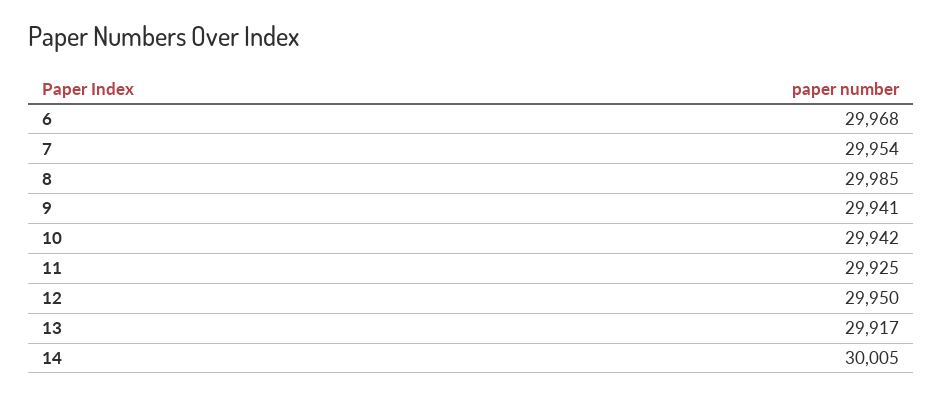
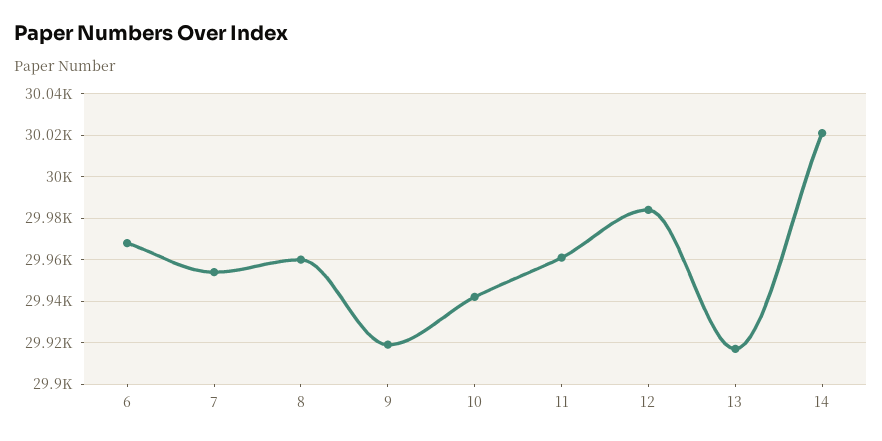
8: 29985 -> 29960
9: 29941 -> 29920
11: 29925 -> 29960
12: 29950 -> 29985
14: 30005 -> 30020

